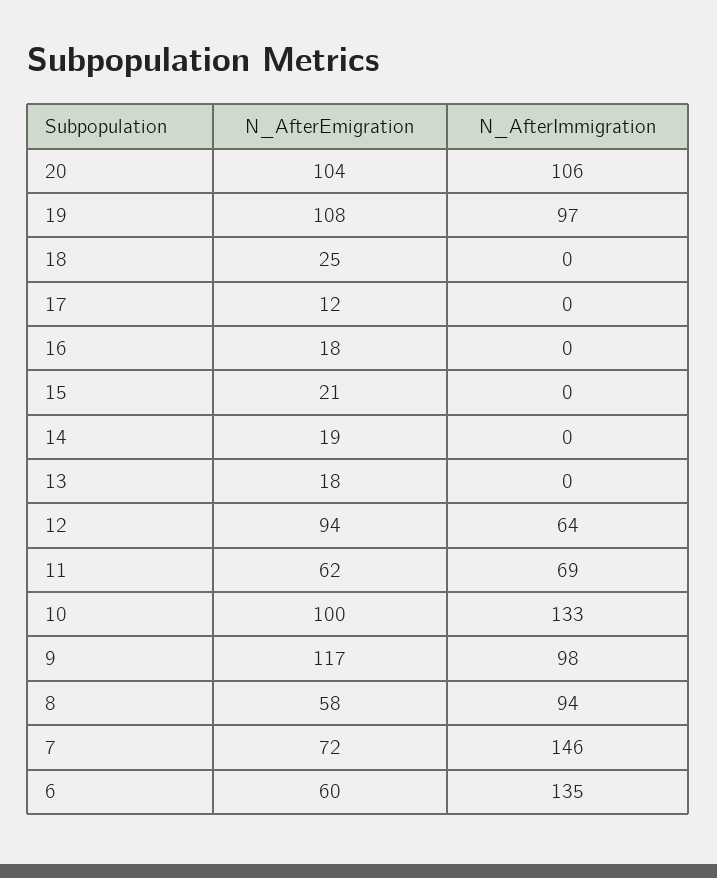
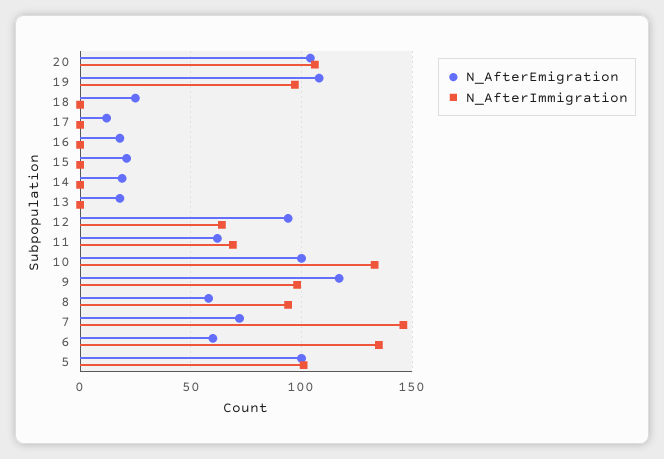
N_AfterEmigration, 5: none -> 100
N_AfterImmigration, 5: none -> 100

